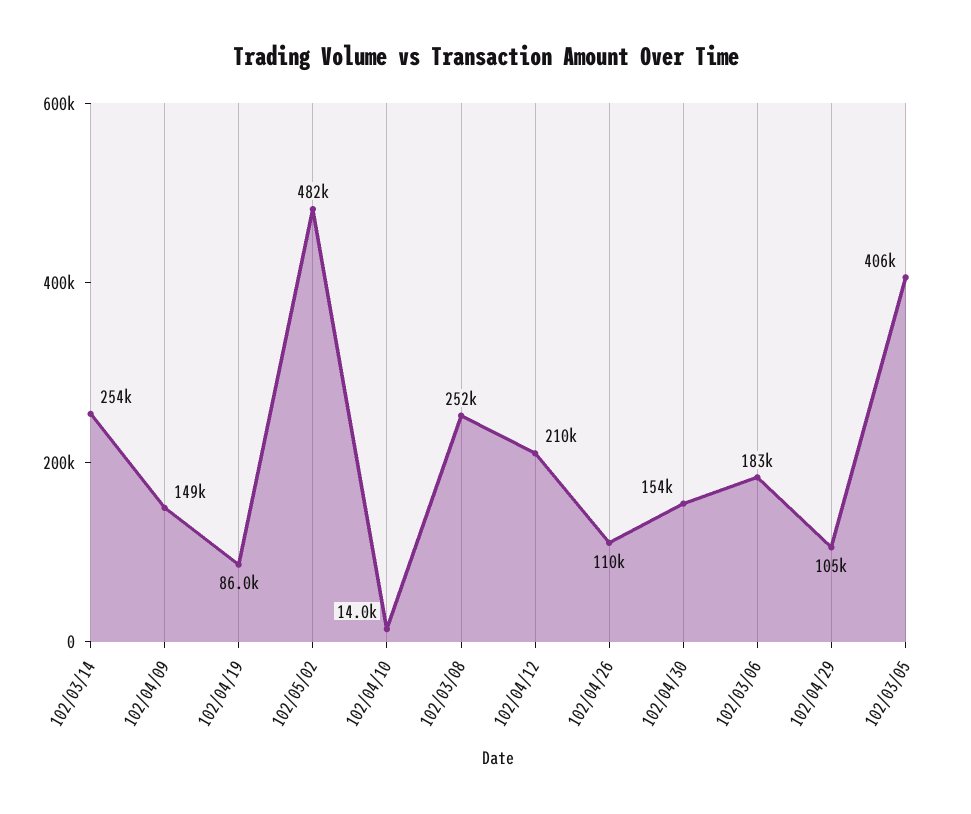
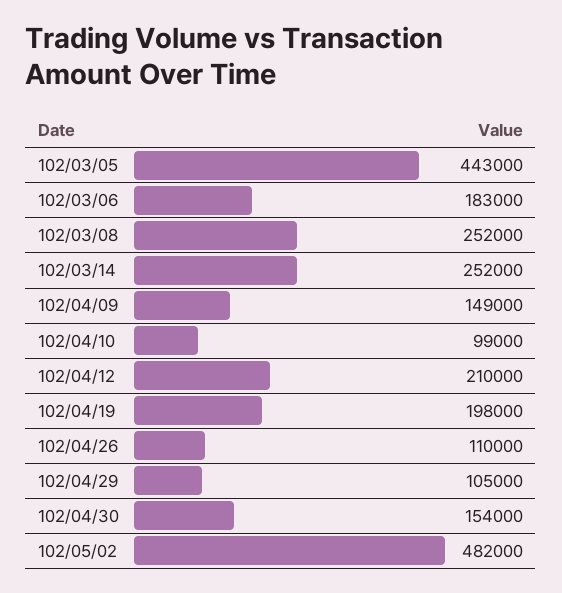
102/03/14: 254000 -> 252000
102/04/19: 86000 -> 198000
102/04/10: 14000 -> 99000
102/03/05: 406000 -> 443000

